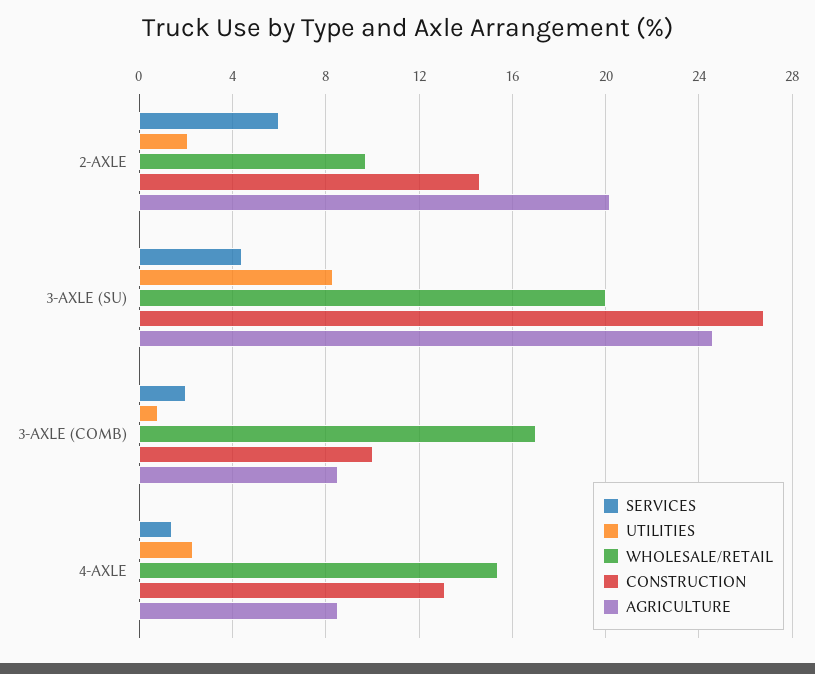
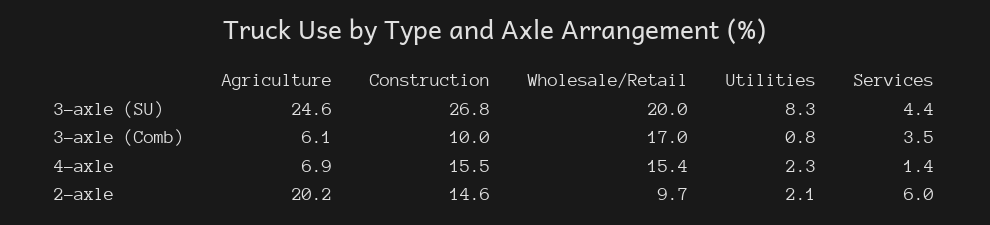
SERVICES, 3-AXLE (COMB): 2 -> 3.5
AGRICULTURE, 3-AXLE (COMB): 8.5 -> 6.1
CONSTRUCTION, 4-AXLE: 13 -> 15.5
AGRICULTURE, 4-AXLE: 8.5 -> 6.9

